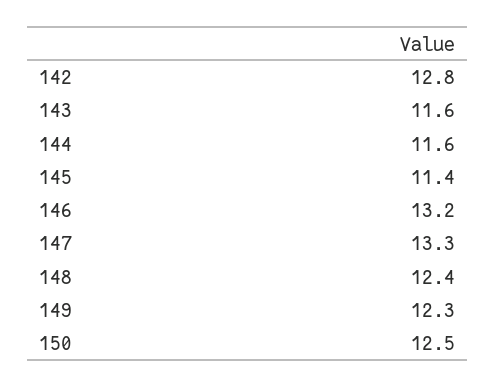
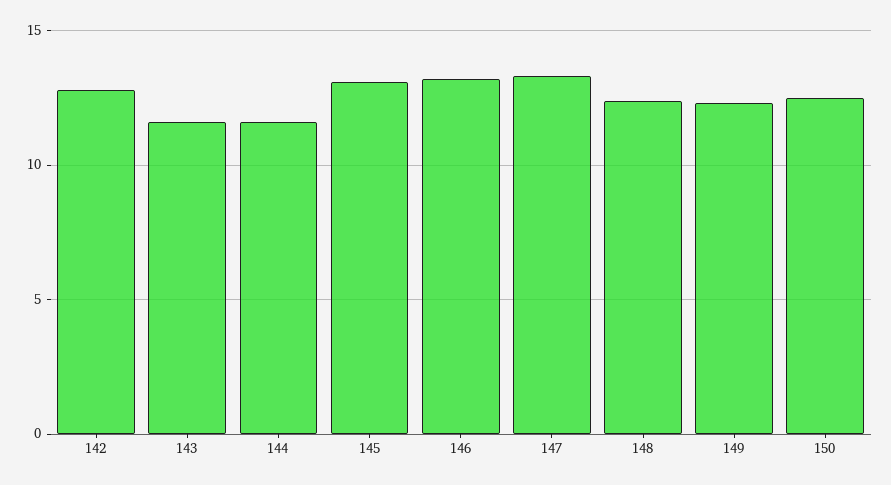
145: 11.4 -> 13

